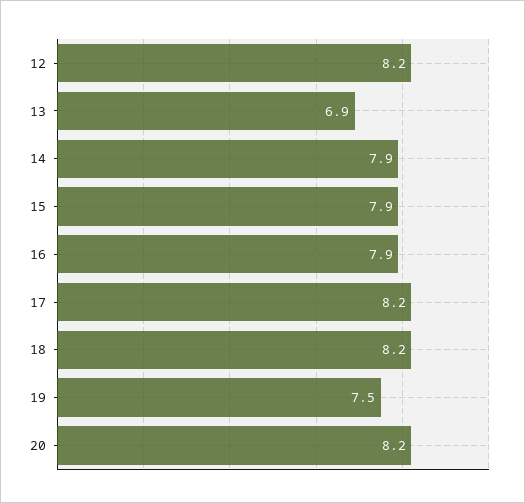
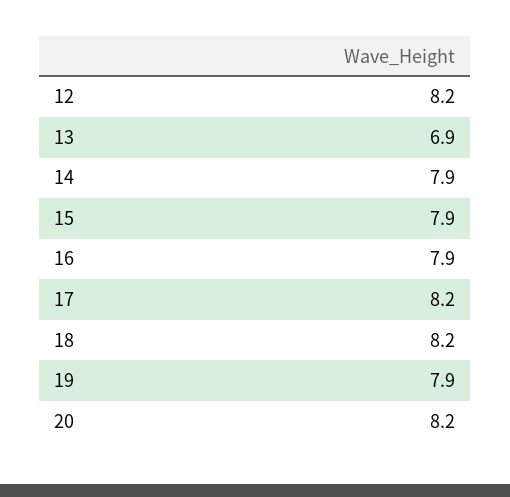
19: 7.5 -> 7.9

